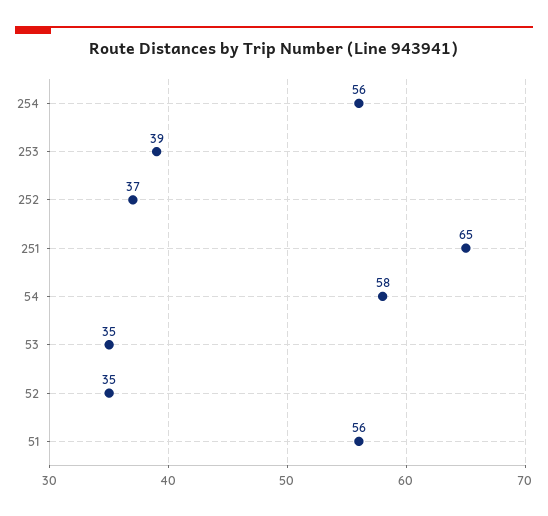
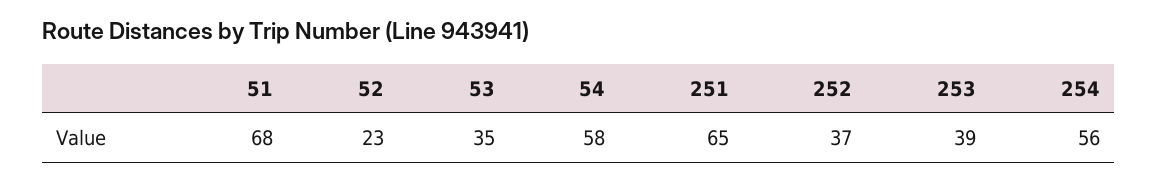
52: 35 -> 23
51: 56 -> 68

